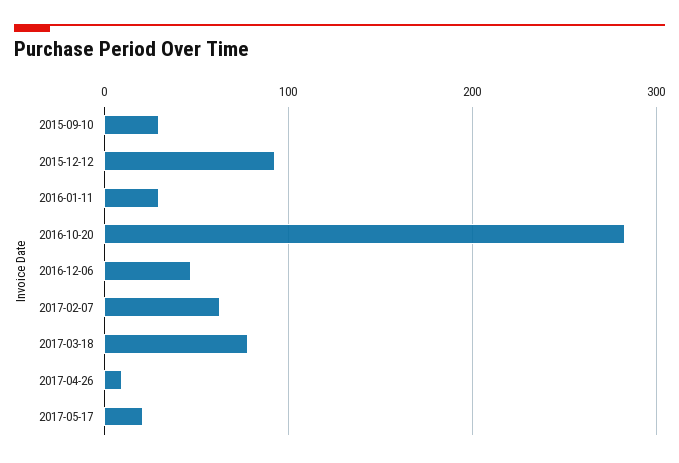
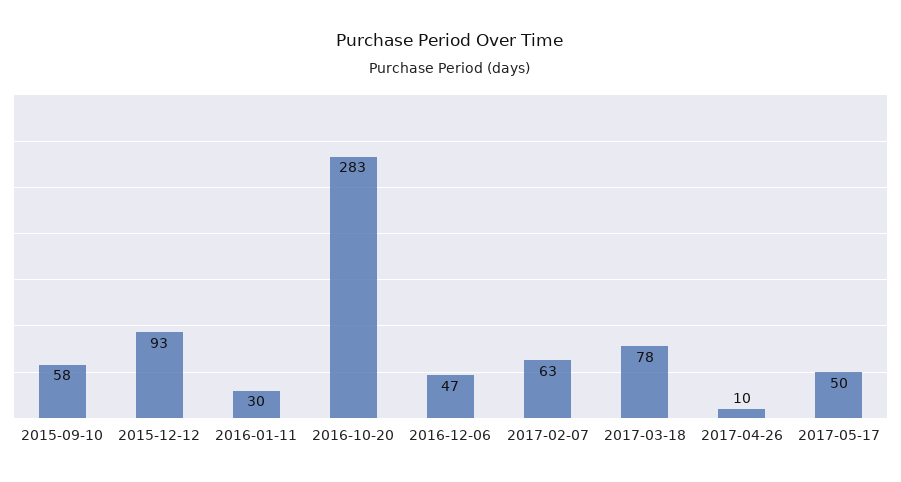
2015-09-10: 30 -> 58
2017-05-17: 20 -> 50

